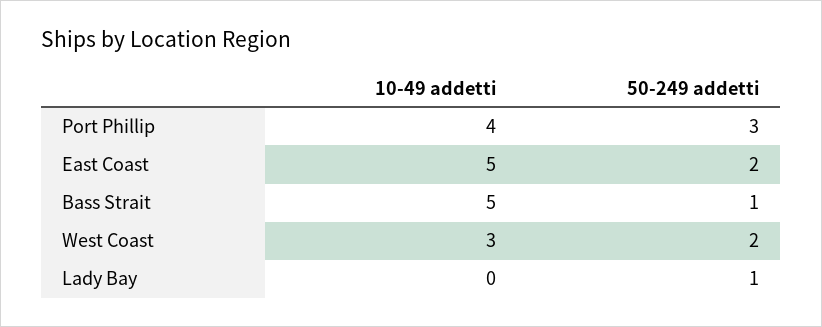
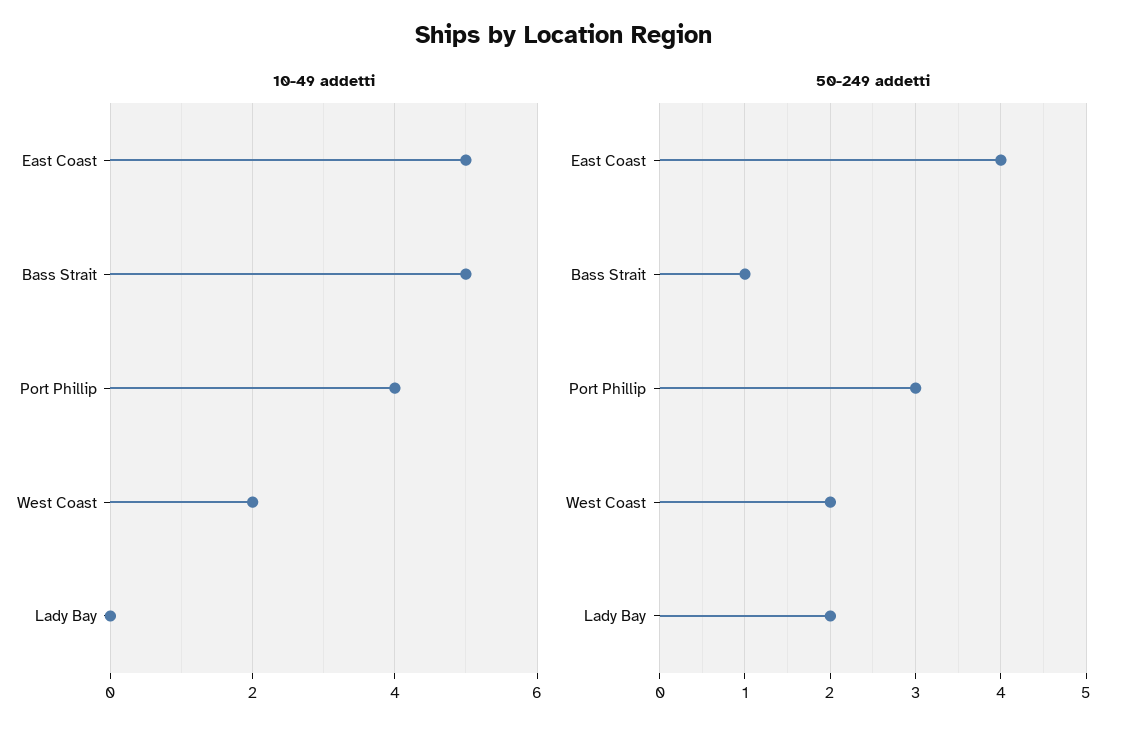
50-249 addetti, East Coast: 2 -> 4
10-49 addetti, West Coast: 3 -> 2
50-249 addetti, Lady Bay: 1 -> 2

